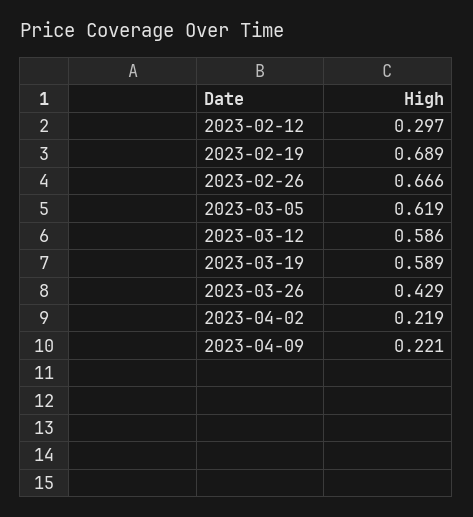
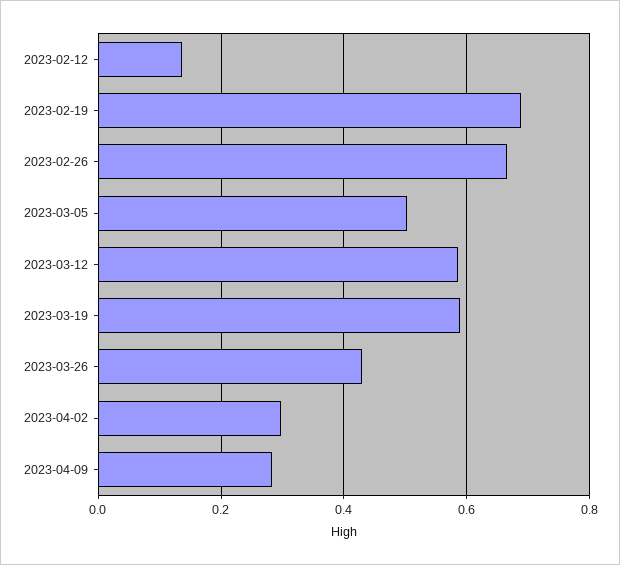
2023-02-12: 0.297 -> 0.14
2023-03-05: 0.619 -> 0.5
2023-04-02: 0.219 -> 0.3
2023-04-09: 0.221 -> 0.28

